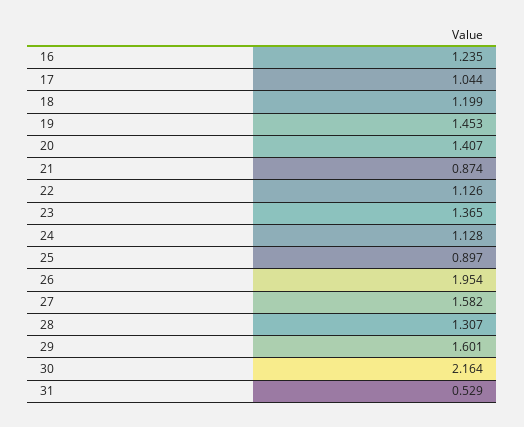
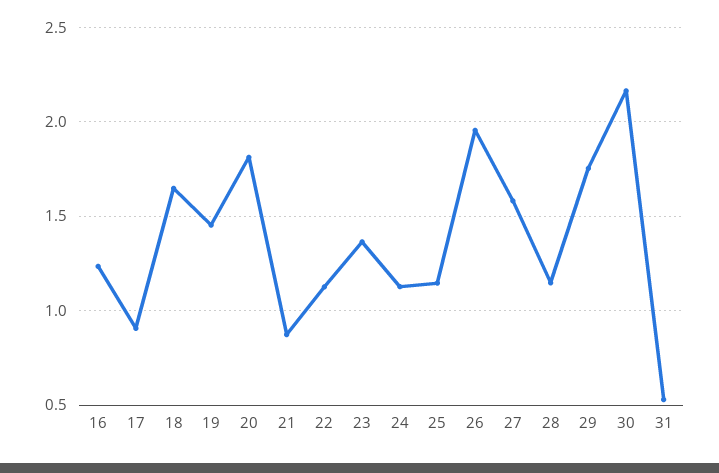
17: 1.044 -> 0.9
18: 1.199 -> 1.65
20: 1.407 -> 1.8
25: 0.897 -> 1.15
28: 1.307 -> 1.15
29: 1.601 -> 1.75

